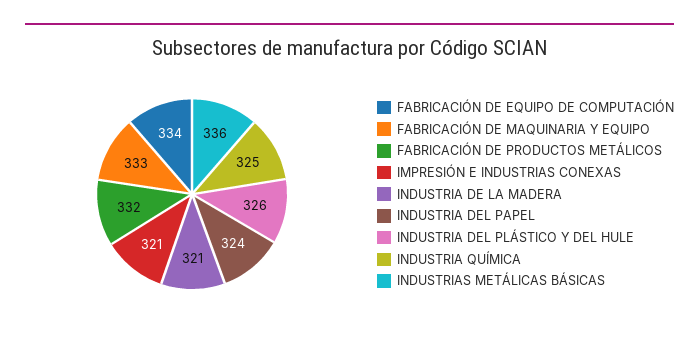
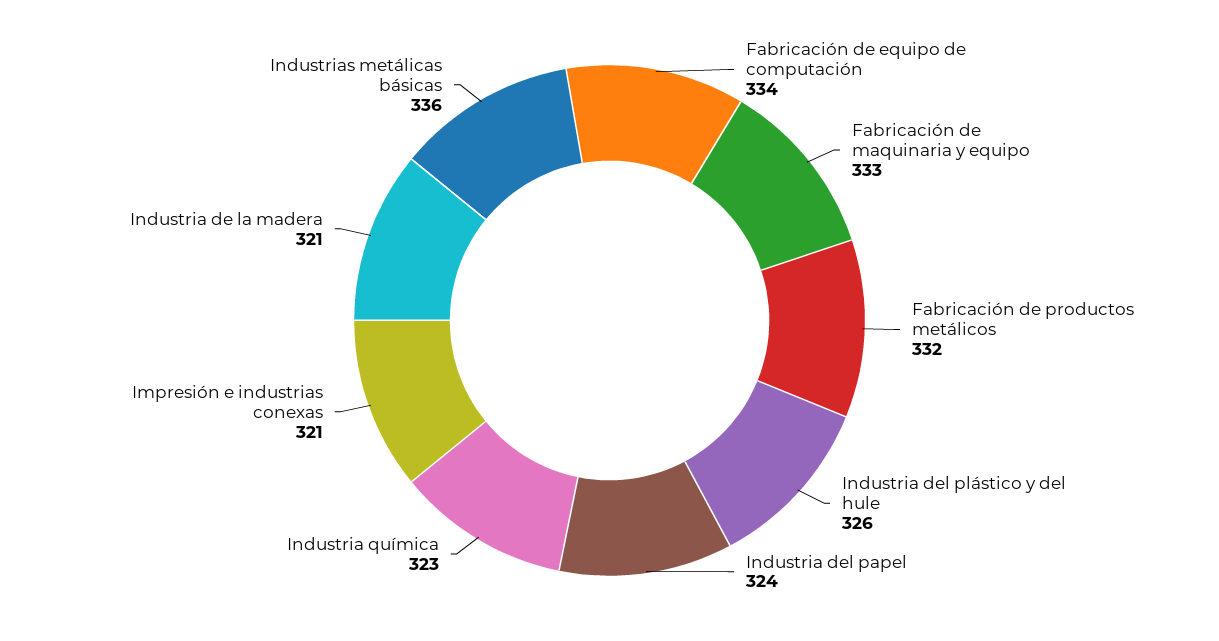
INDUSTRIA QUÍMICA: 325 -> 323

